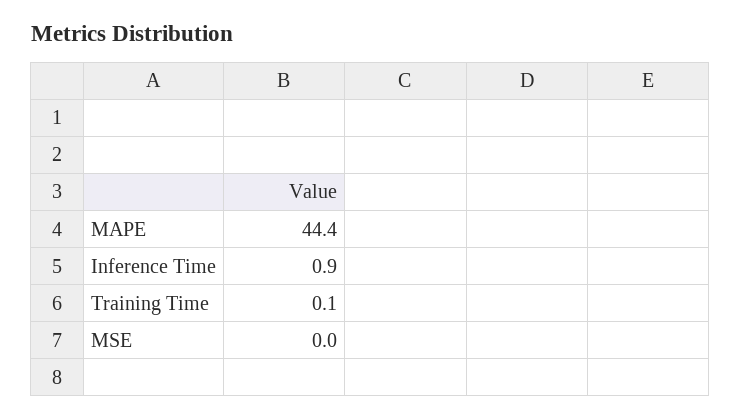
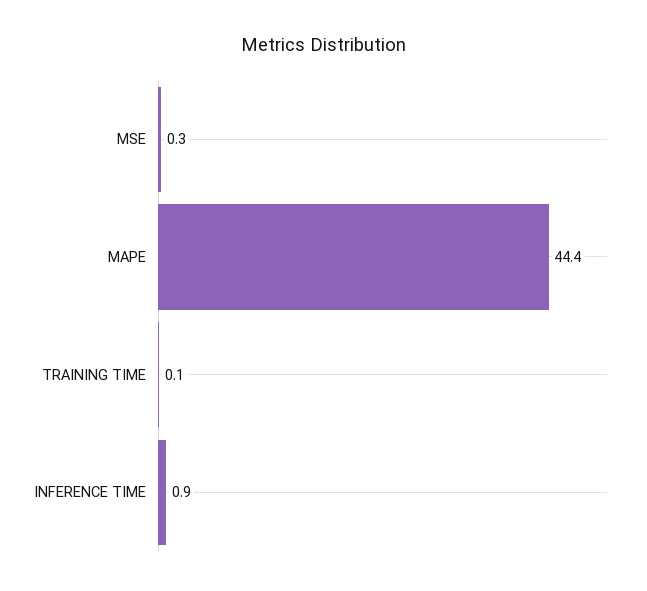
MSE: 0 -> 0.3

